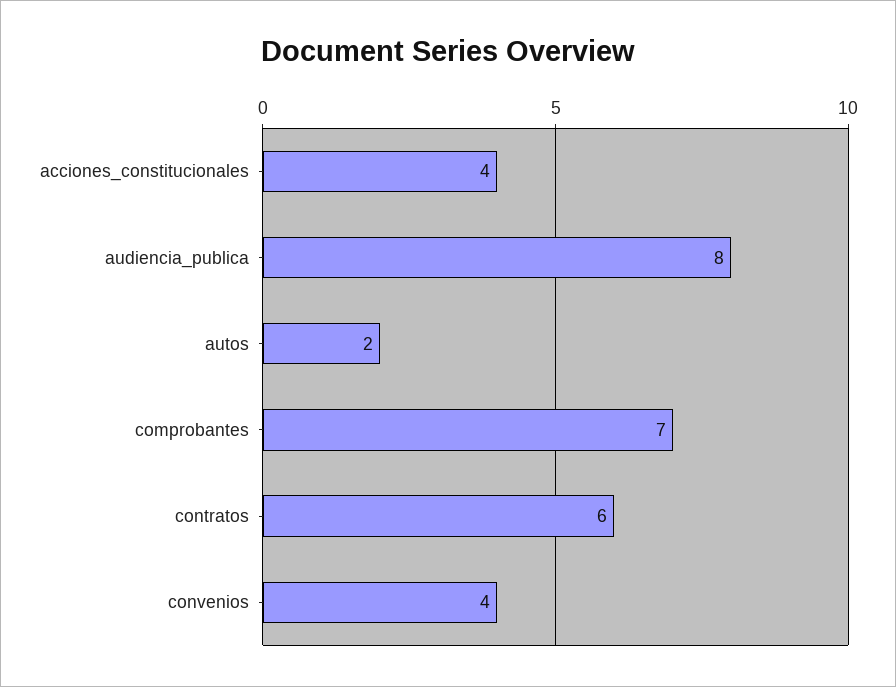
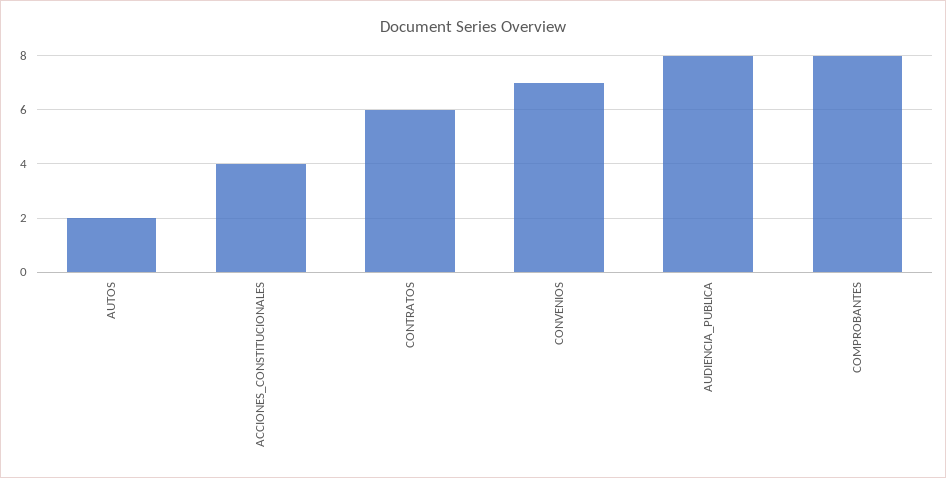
comprobantes: 7 -> 8
convenios: 4 -> 7

